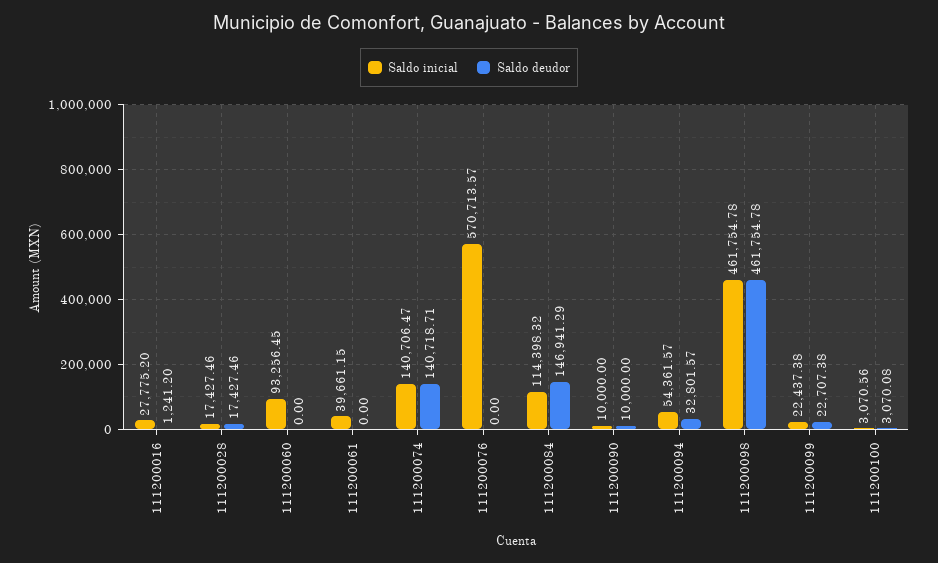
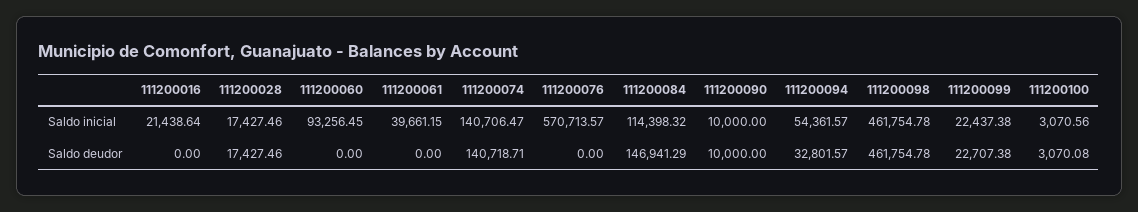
Saldo inicial, 111200016: 27775.2 -> 21438.64
Saldo deudor, 111200016: 1241.2 -> 0

